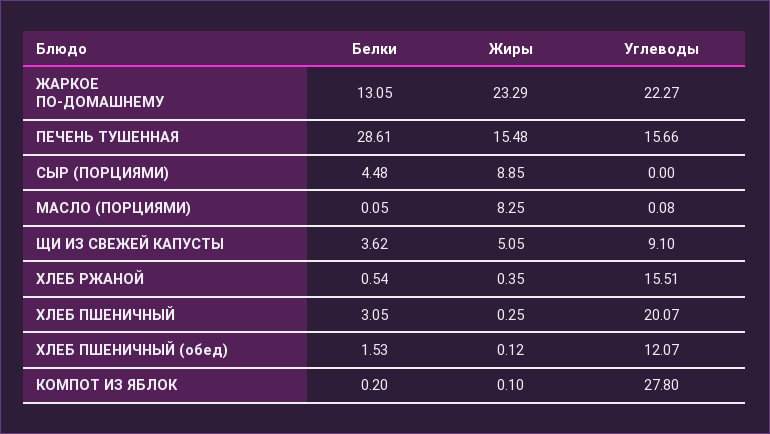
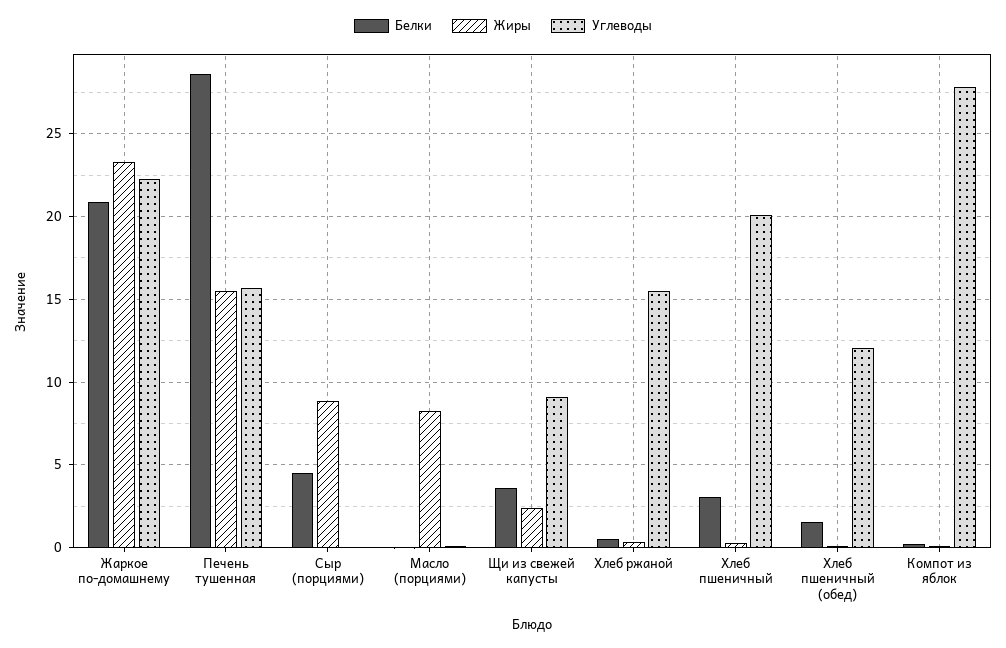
Белки, ЖАРКОЕ ПО-ДОМАШНЕМУ: 13.05 -> 21
Жиры, ЩИ ИЗ СВЕЖЕЙ КАПУСТЫ: 5.05 -> 2.5

